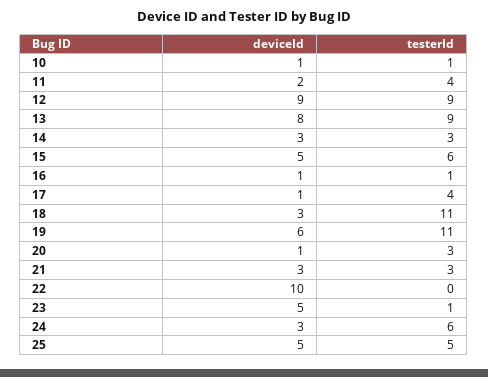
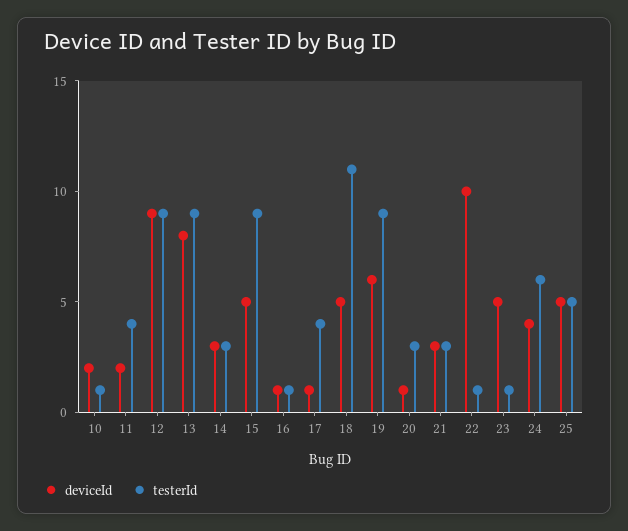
deviceId, 10: 1 -> 2
testerId, 15: 6 -> 9
deviceId, 18: 3 -> 5
testerId, 19: 11 -> 9
testerId, 22: 0 -> 1
deviceId, 24: 3 -> 4

